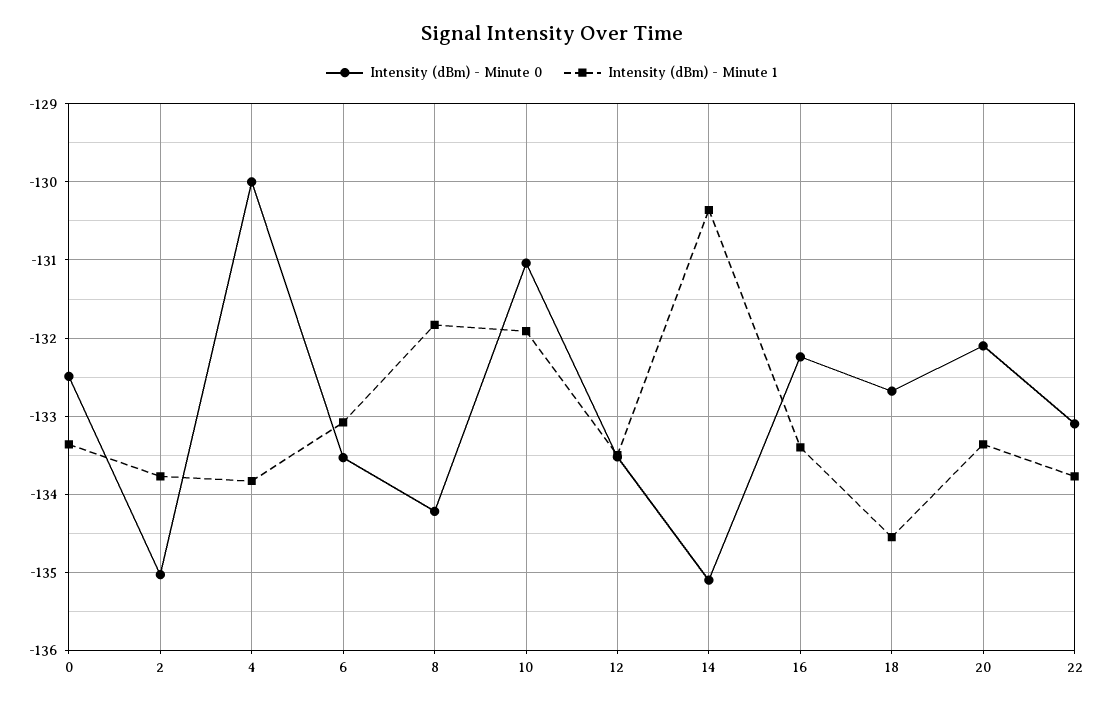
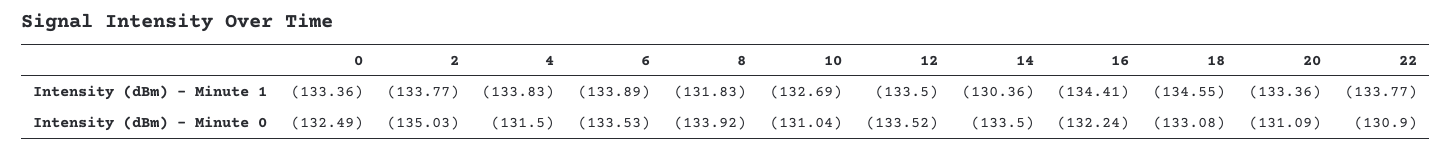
Intensity (dBm) - Minute 0, 4: -130 -> -131.5
Intensity (dBm) - Minute 1, 6: -133.1 -> -133.89
Intensity (dBm) - Minute 0, 8: -134.2 -> -133.92
Intensity (dBm) - Minute 1, 10: -131.9 -> -132.69
Intensity (dBm) - Minute 0, 14: -135.1 -> -133.5
Intensity (dBm) - Minute 1, 16: -133.4 -> -134.41
Intensity (dBm) - Minute 0, 18: -132.7 -> -133.08
Intensity (dBm) - Minute 0, 20: -132.1 -> -131.09
Intensity (dBm) - Minute 0, 22: -133.1 -> -130.9

